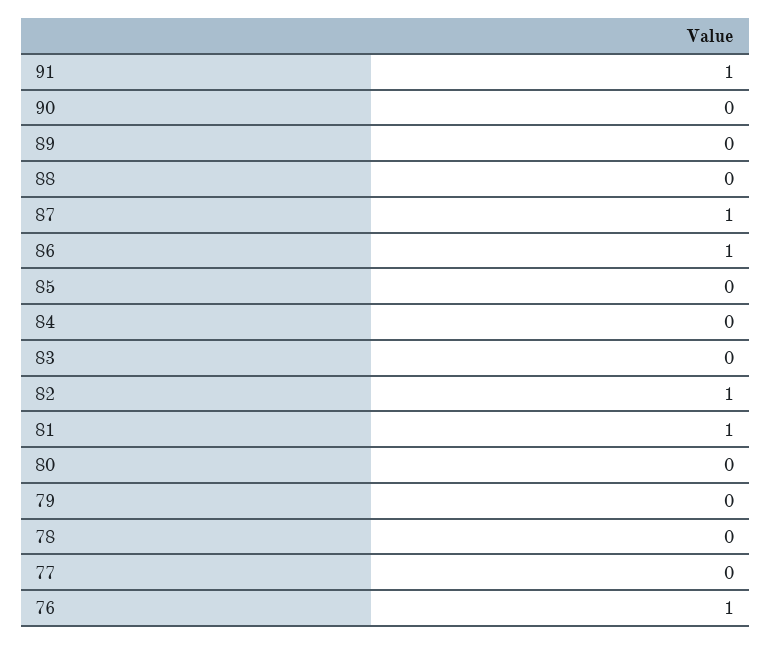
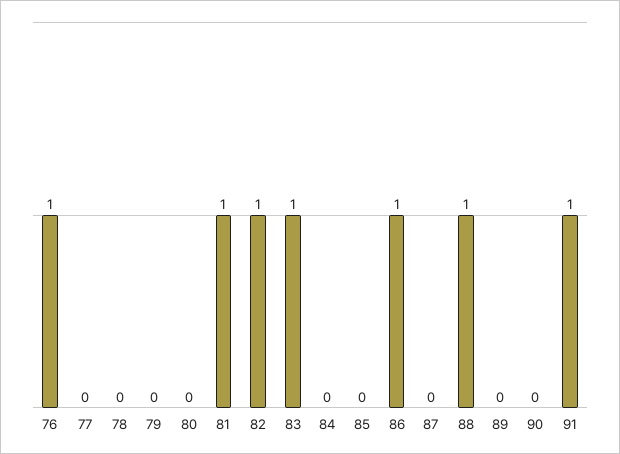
88: 0 -> 1
87: 1 -> 0
83: 0 -> 1

